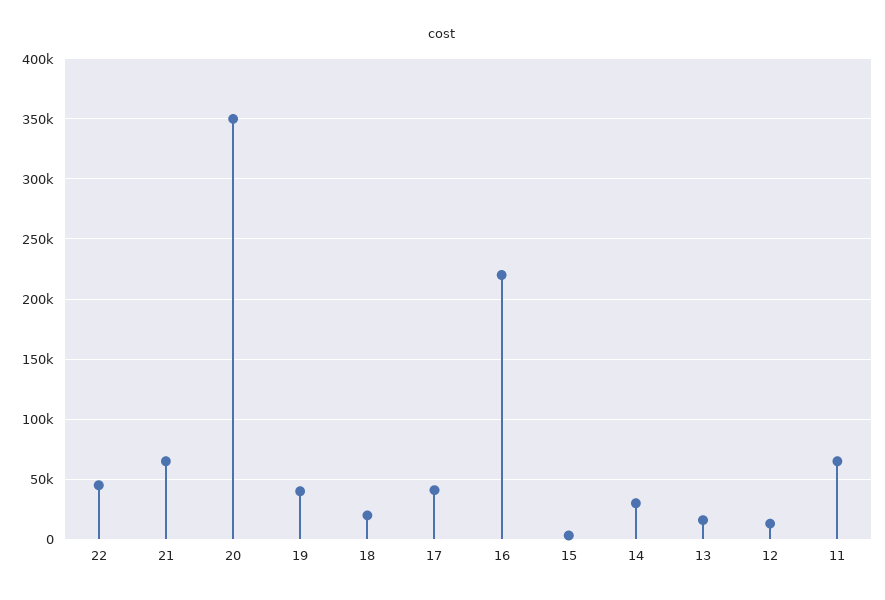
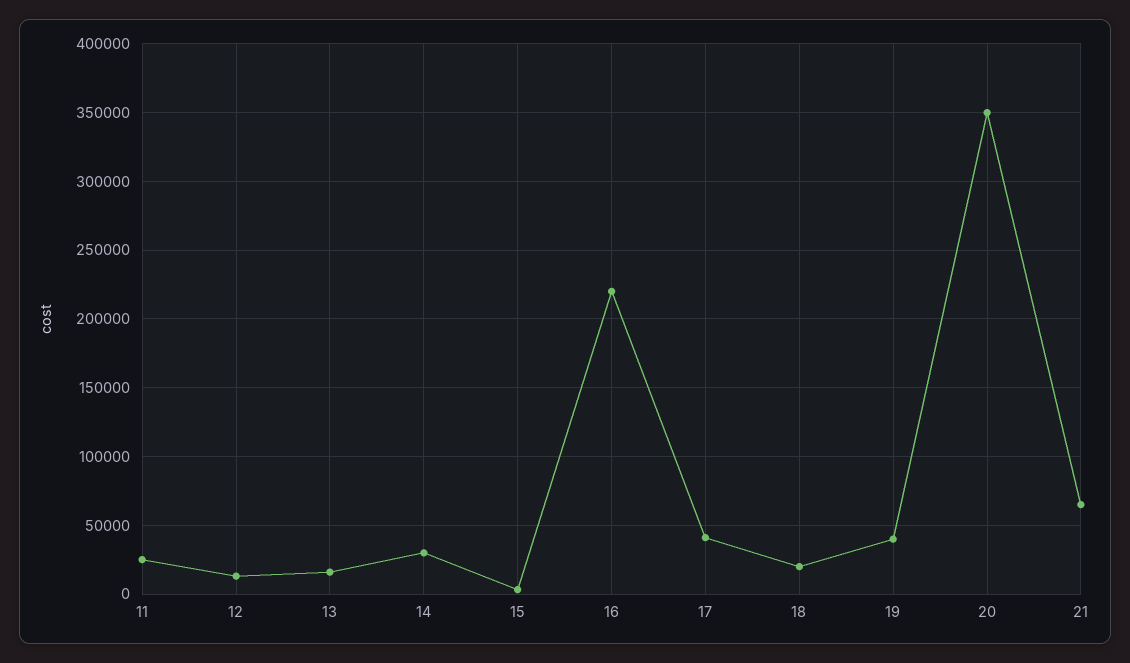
22: 45000 -> none
11: 65000 -> 25000

